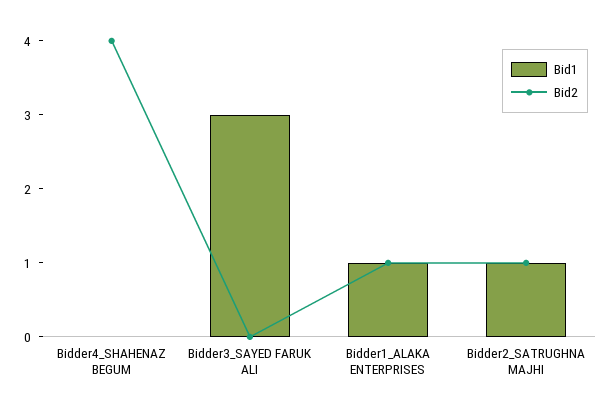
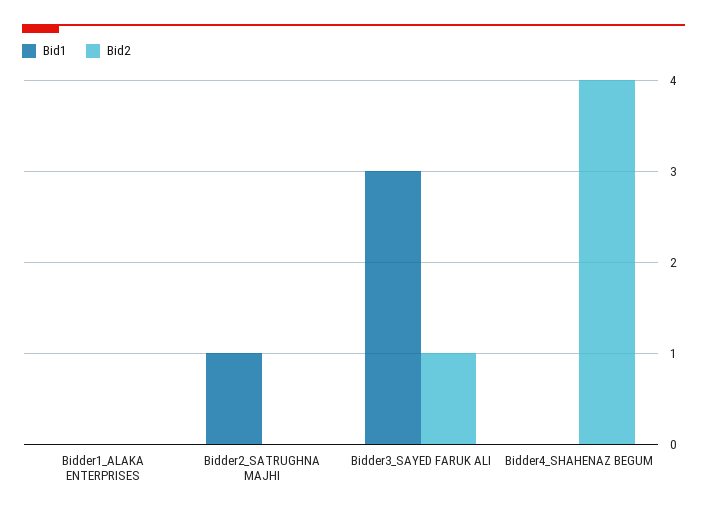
Bid2, Bidder3_SAYED FARUK ALI: 0 -> 1
Bid1, Bidder1_ALAKA ENTERPRISES: 1 -> 0
Bid2, Bidder1_ALAKA ENTERPRISES: 1 -> 0
Bid2, Bidder2_SATRUGHNA MAJHI: 1 -> 0

